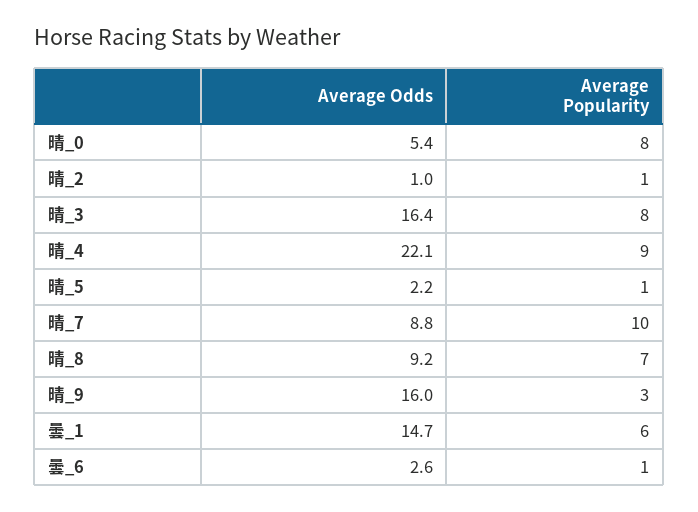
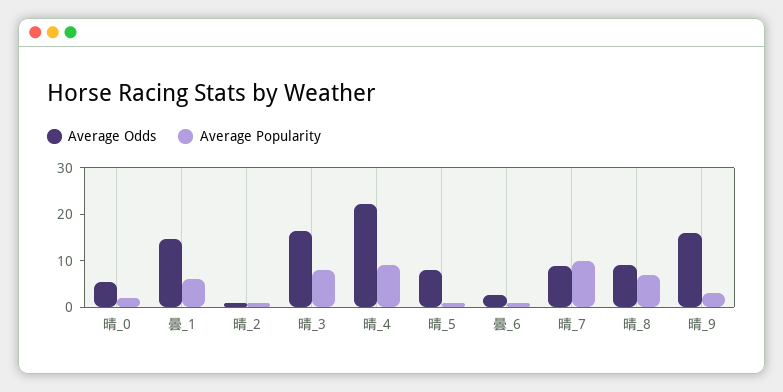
Average Popularity, 晴_0: 8 -> 2
Average Odds, 晴_5: 2.2 -> 8

